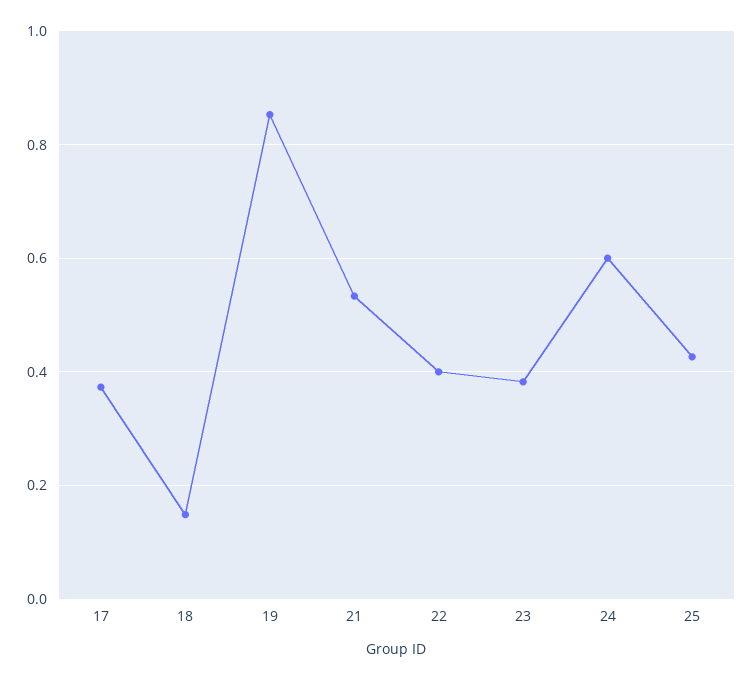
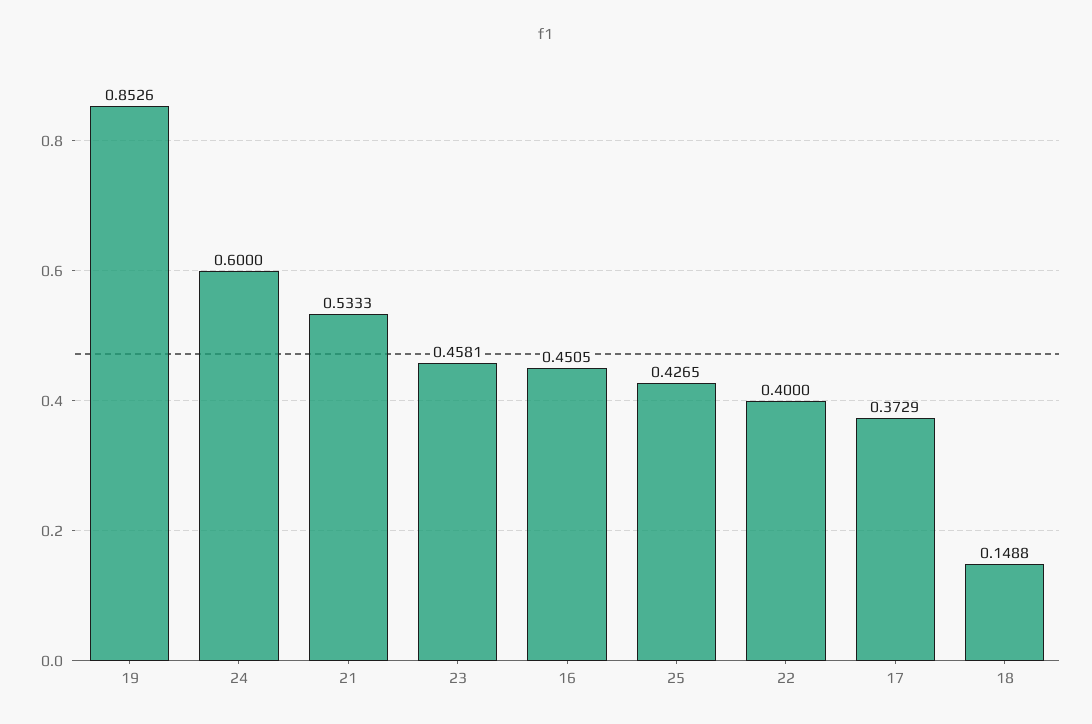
23: 0.38 -> 0.4581
16: none -> 0.4505

